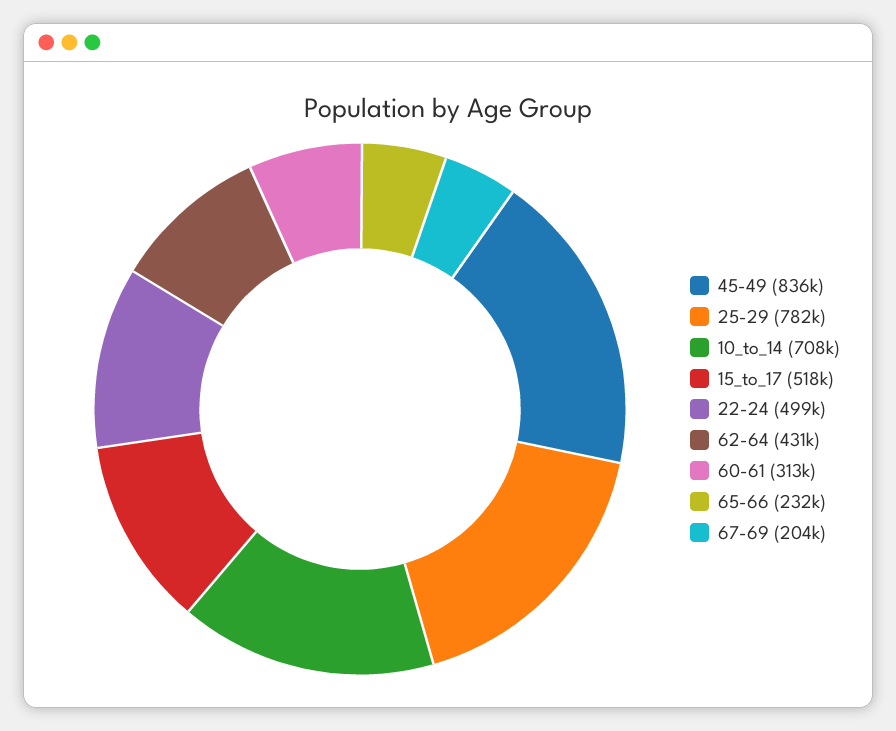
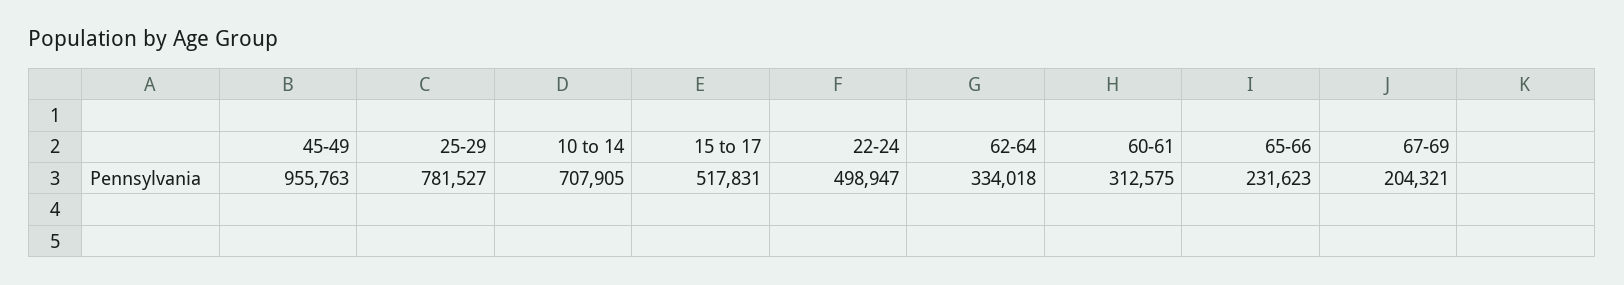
45-49: 836000 -> 955763
62-64: 431000 -> 334018

